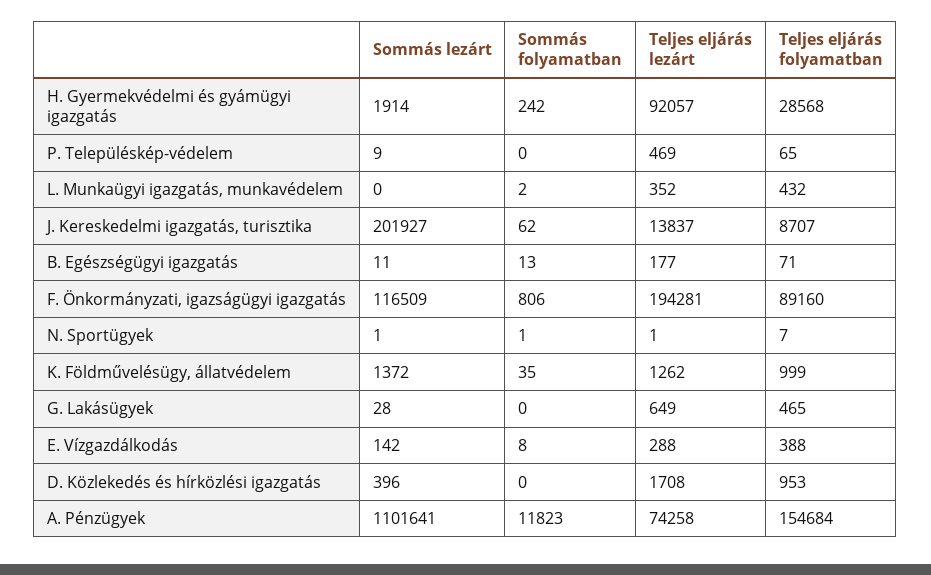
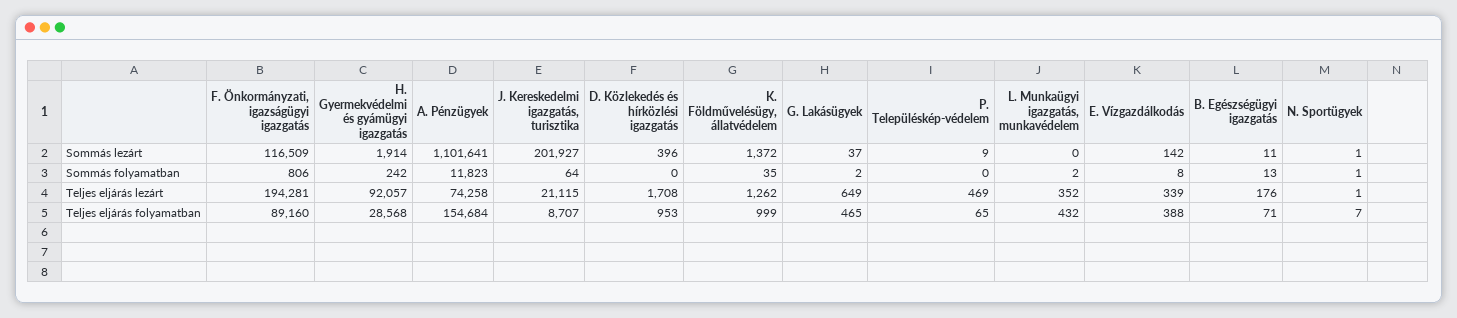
Sommás folyamatban, J. Kereskedelmi igazgatás, turisztika: 62 -> 64
Teljes eljárás lezárt, J. Kereskedelmi igazgatás, turisztika: 13837 -> 21115
Teljes eljárás lezárt, B. Egészségügyi igazgatás: 177 -> 176
Sommás lezárt, G. Lakásügyek: 28 -> 37
Sommás folyamatban, G. Lakásügyek: 0 -> 2
Teljes eljárás lezárt, E. Vízgazdálkodás: 288 -> 339

